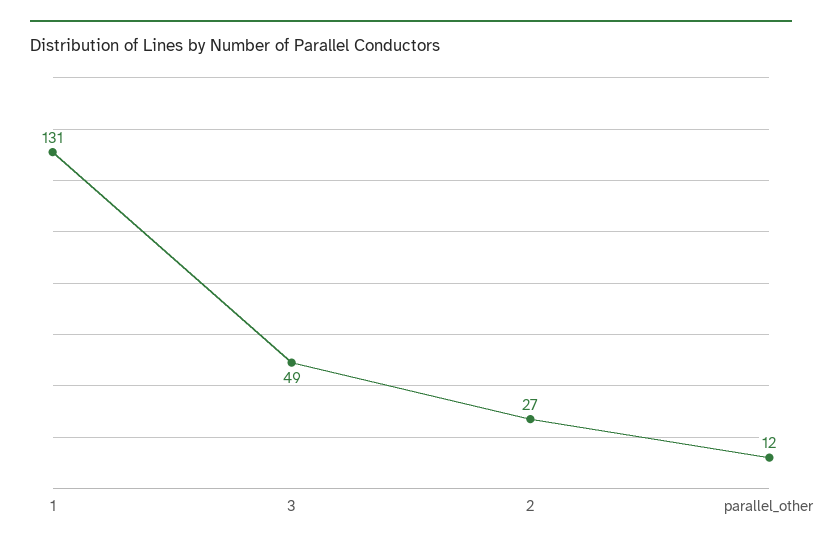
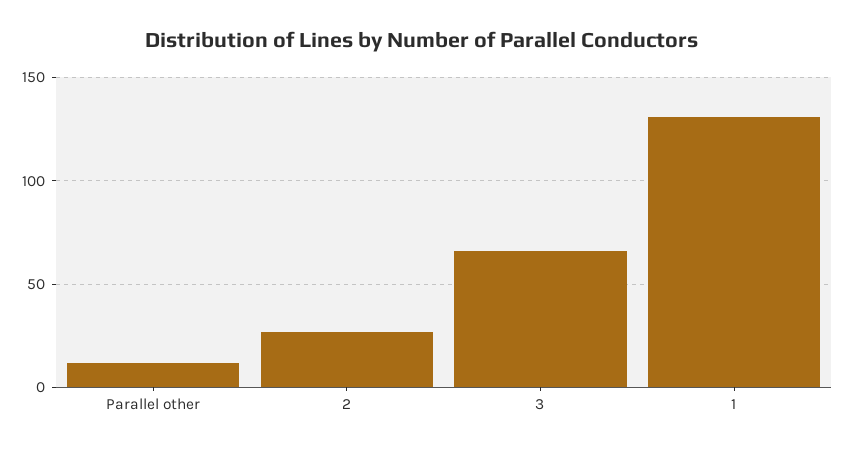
3: 49 -> 65

